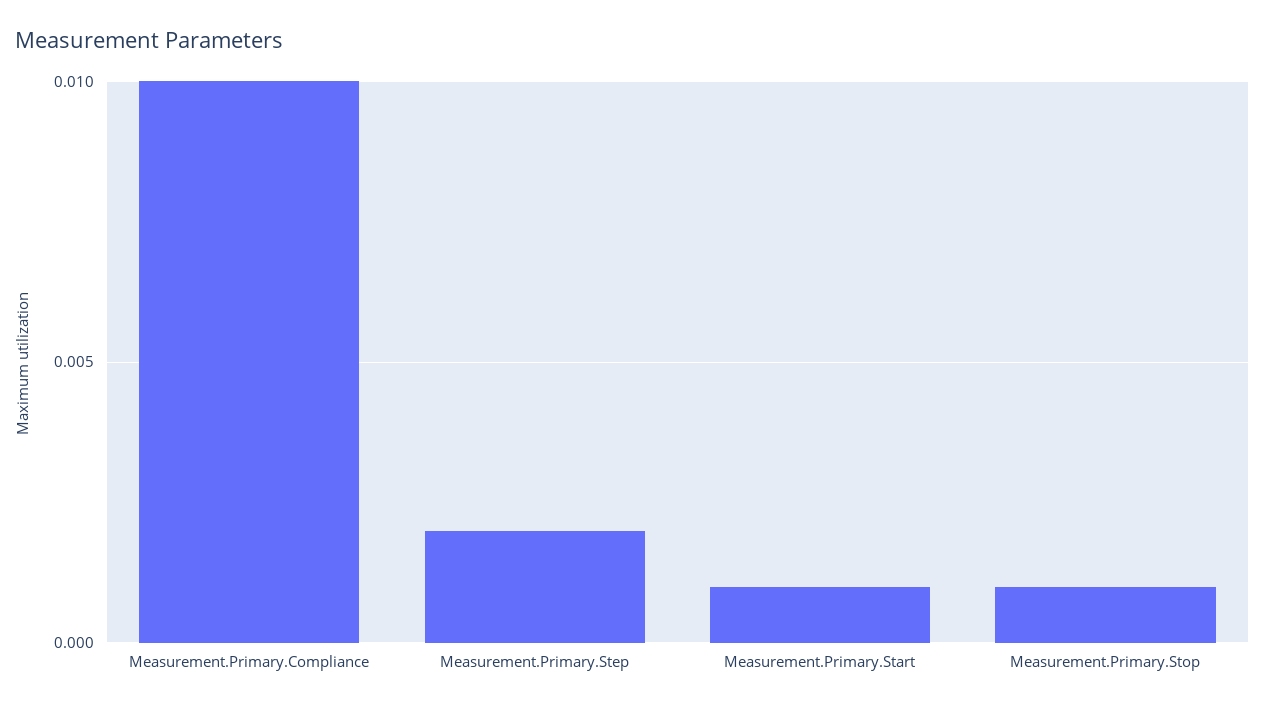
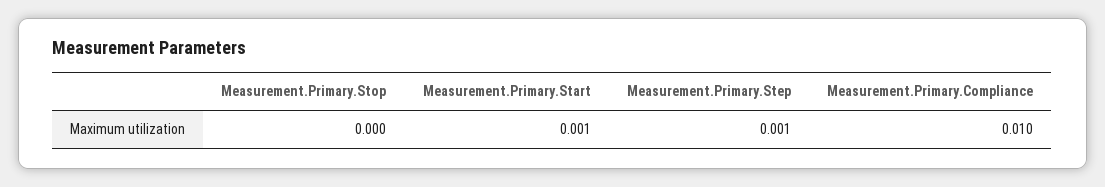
Measurement.Primary.Step: 0.002 -> 0.001
Measurement.Primary.Stop: 0.001 -> 0

